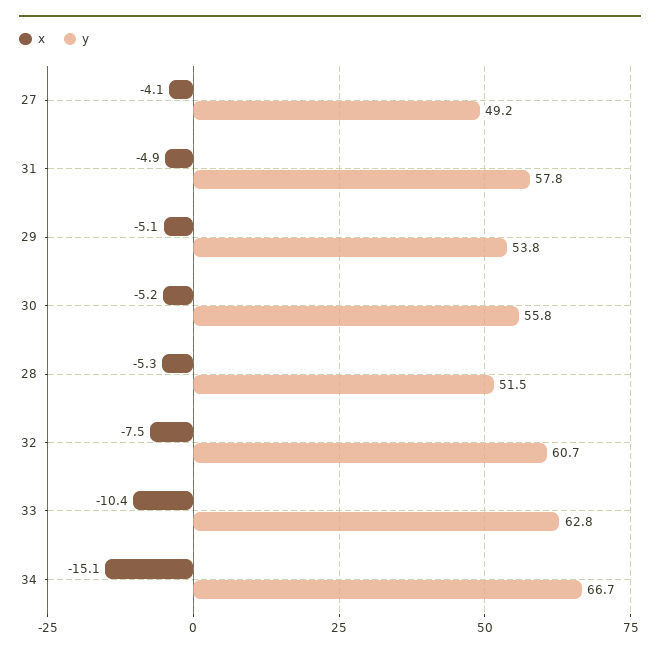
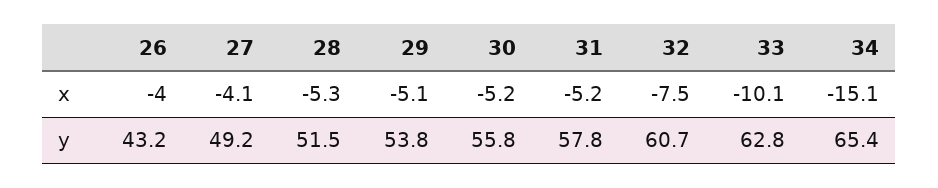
x, 31: -4.9 -> -5.2
x, 33: -10.4 -> -10.1
y, 34: 66.7 -> 65.4
x, 26: none -> -4
y, 26: none -> 43.2

